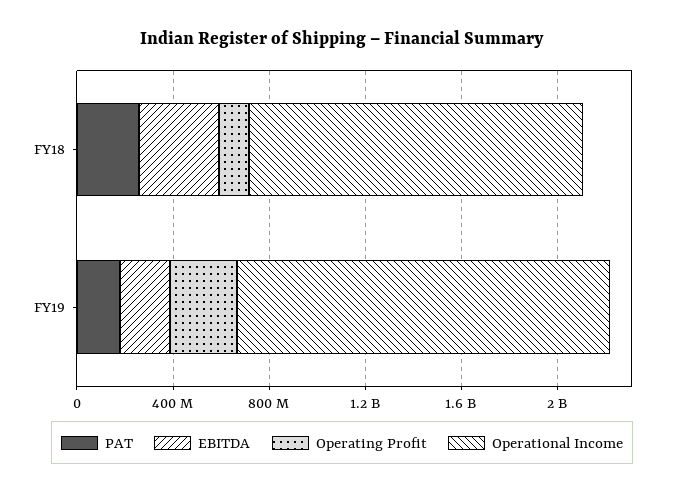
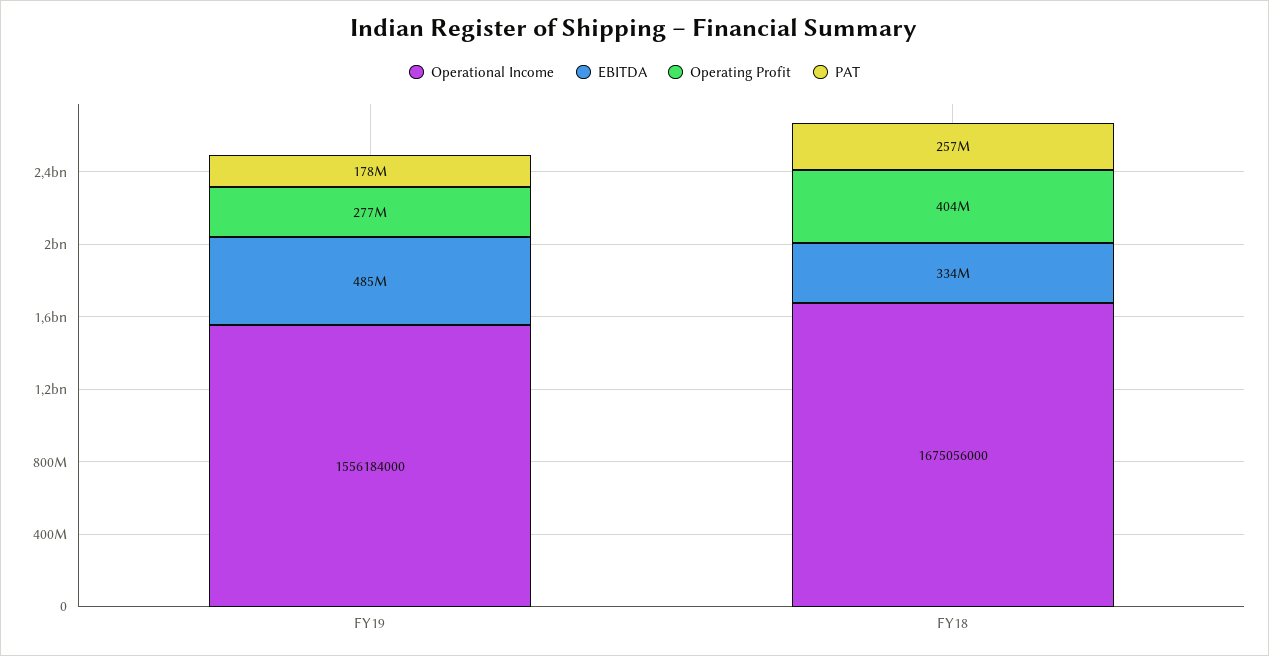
Operating Profit, FY18: 100000000 -> 404000000
Operational Income, FY18: 1400000000 -> 1675056000
EBITDA, FY19: 200000000 -> 485000000

